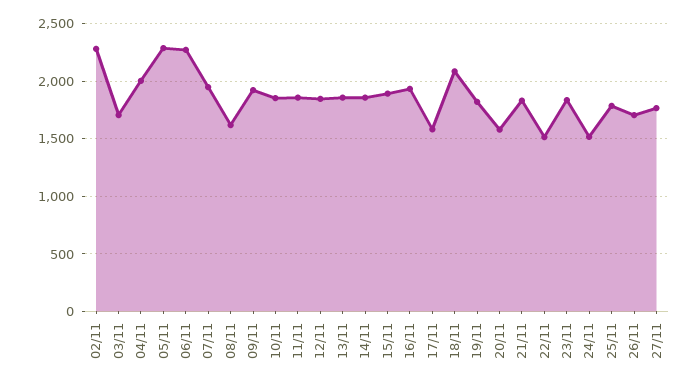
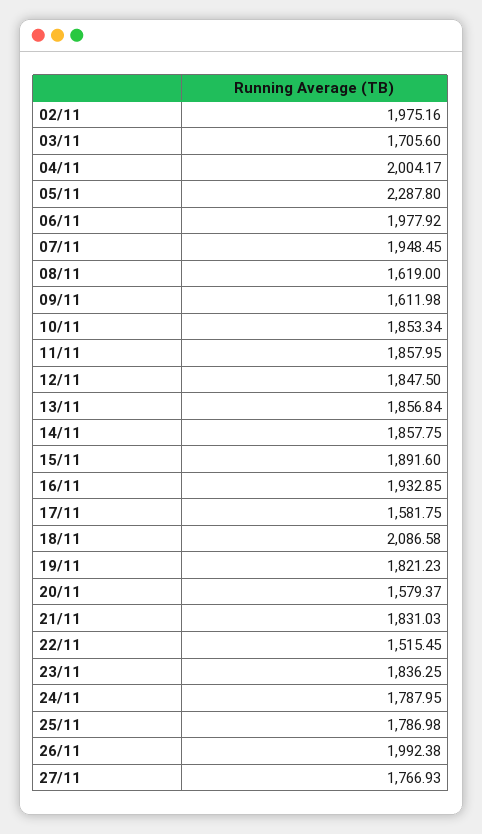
02/11: 2300 -> 1975.16
06/11: 2300 -> 1977.92
09/11: 1900 -> 1611.98
24/11: 1500 -> 1787.95
26/11: 1700 -> 1992.38

